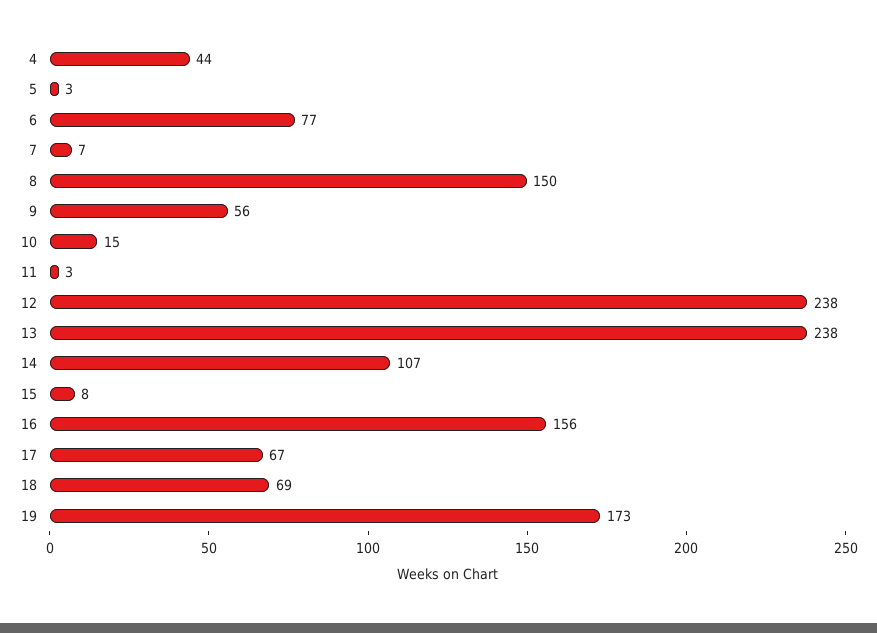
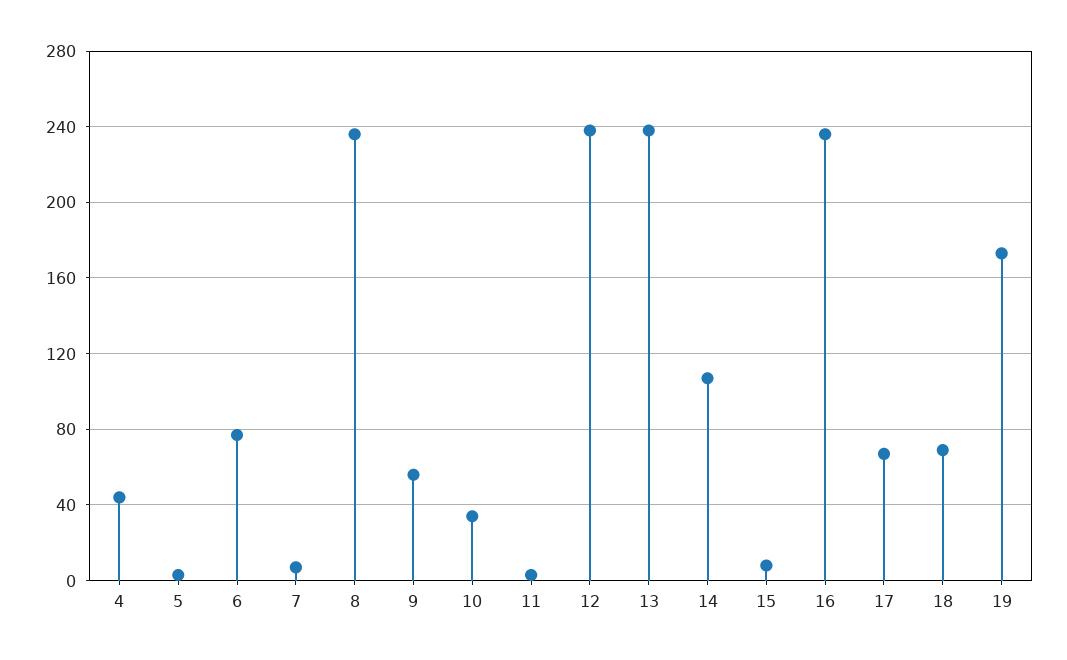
8: 150 -> 235
10: 15 -> 35
16: 156 -> 235

